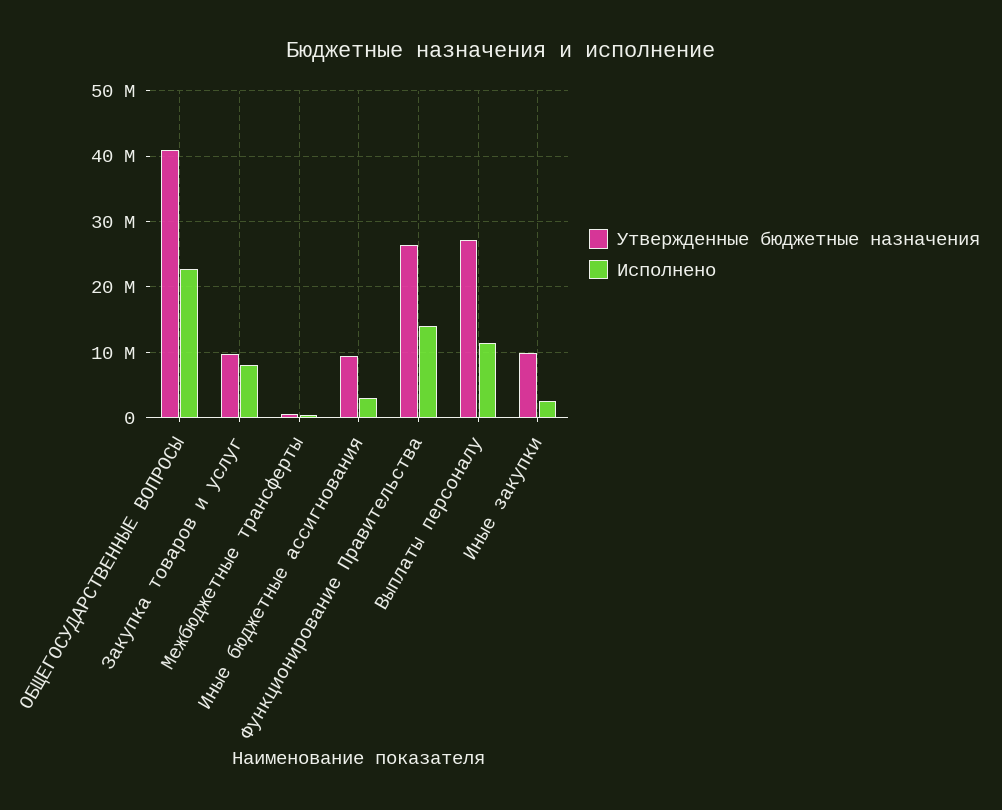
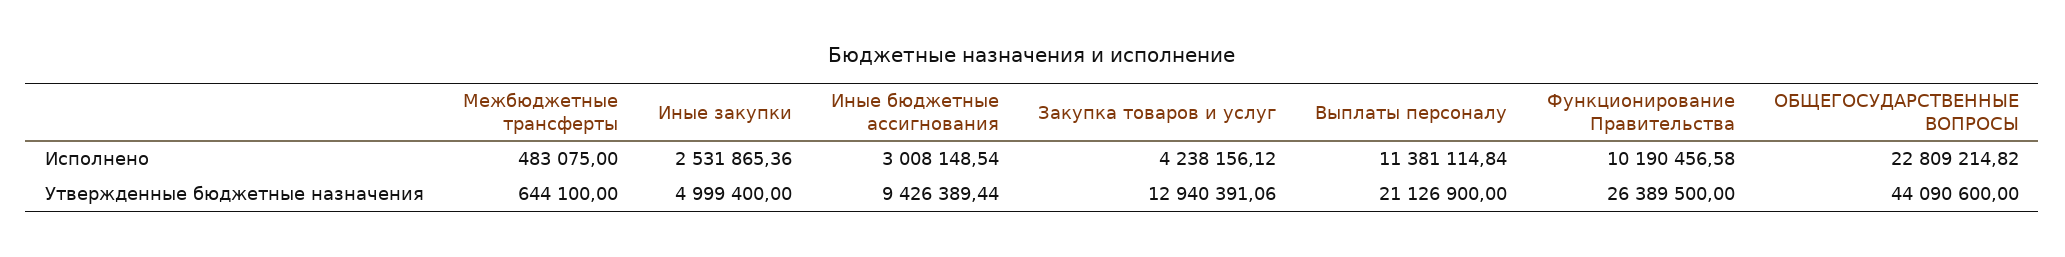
Утвержденные бюджетные назначения, ОБЩЕГОСУДАРСТВЕННЫЕ ВОПРОСЫ: 41000000 -> 44090600
Утвержденные бюджетные назначения, Закупка товаров и услуг: 10000000 -> 12940391.06
Исполнено, Закупка товаров и услуг: 8000000 -> 4238156.12
Исполнено, Функционирование Правительства: 14000000 -> 10190456.58
Утвержденные бюджетные назначения, Выплаты персоналу: 27000000 -> 21126900
Утвержденные бюджетные назначения, Иные закупки: 10000000 -> 4999400

